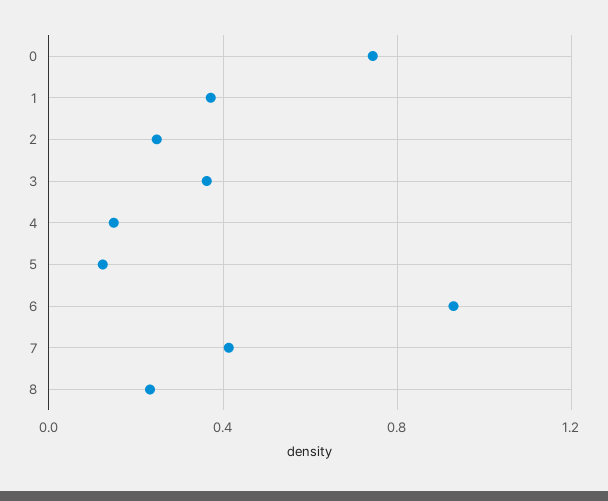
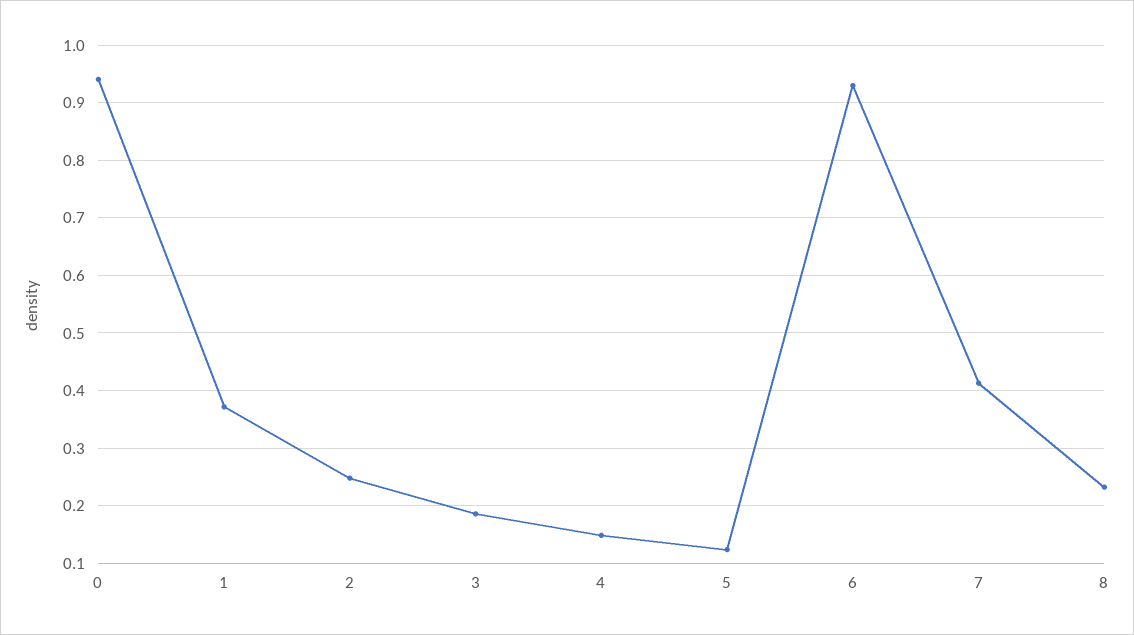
0: 0.75 -> 0.94
3: 0.35 -> 0.18

